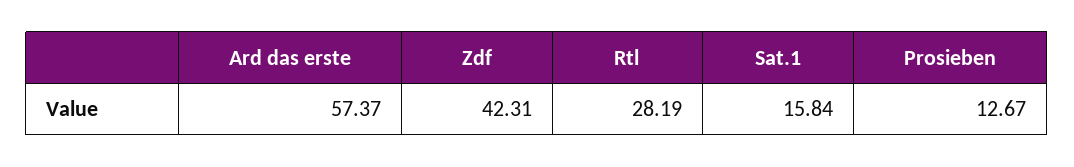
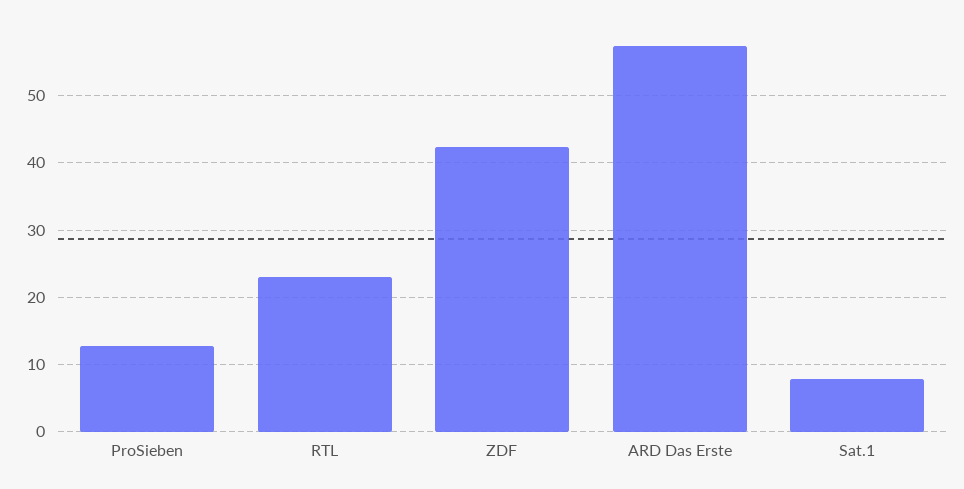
Rtl: 28.19 -> 23
Sat.1: 15.84 -> 8

